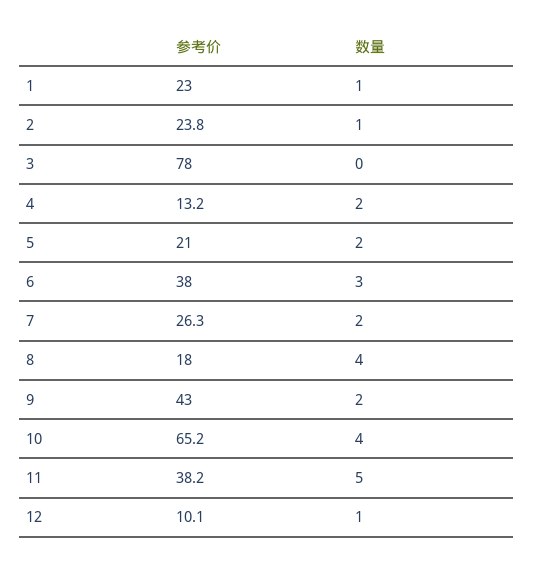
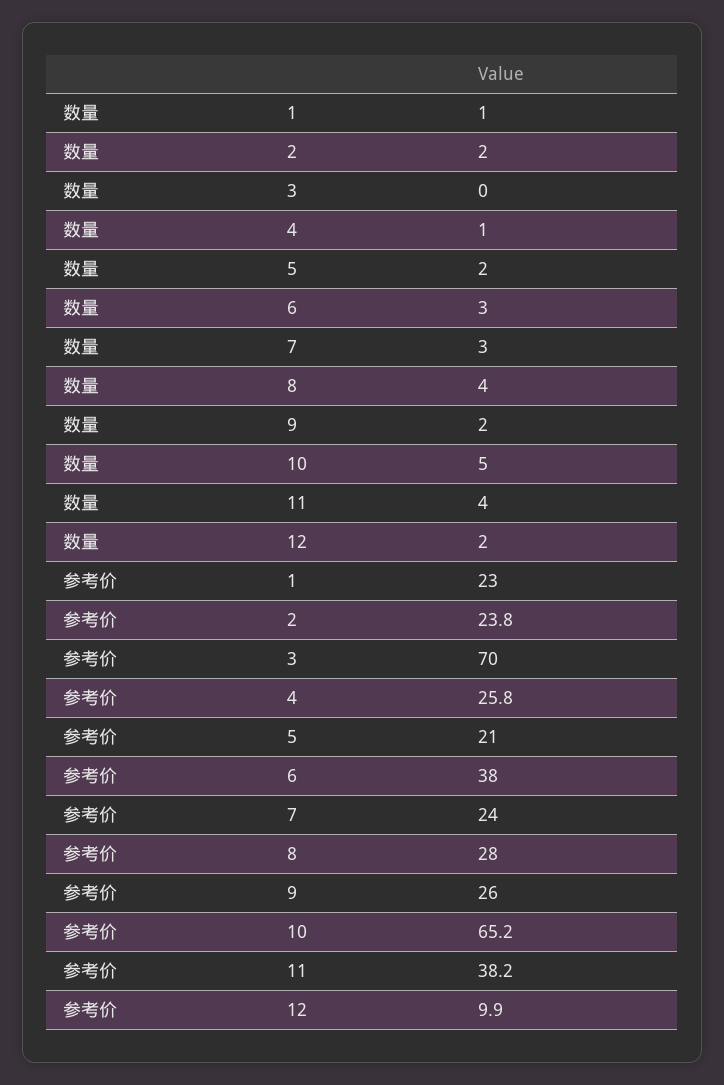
数量, 2: 1 -> 2
参考价, 3: 78 -> 70
参考价, 4: 13.2 -> 25.8
数量, 4: 2 -> 1
参考价, 7: 26.3 -> 24
数量, 7: 2 -> 3
参考价, 8: 18 -> 28
参考价, 9: 43 -> 26
数量, 10: 4 -> 5
数量, 11: 5 -> 4
参考价, 12: 10.1 -> 9.9
数量, 12: 1 -> 2

